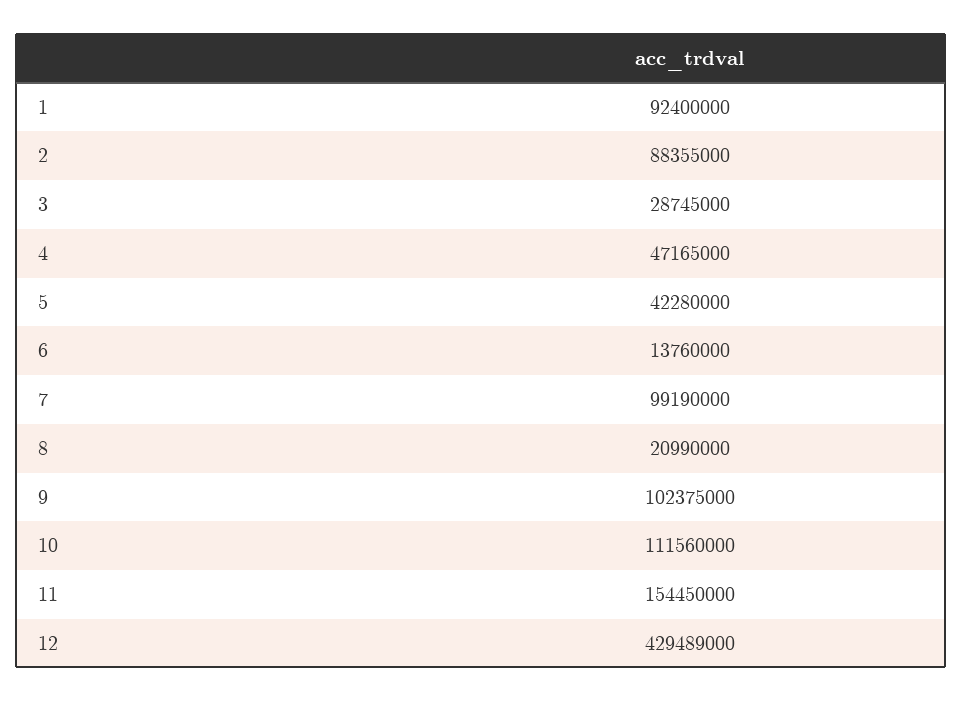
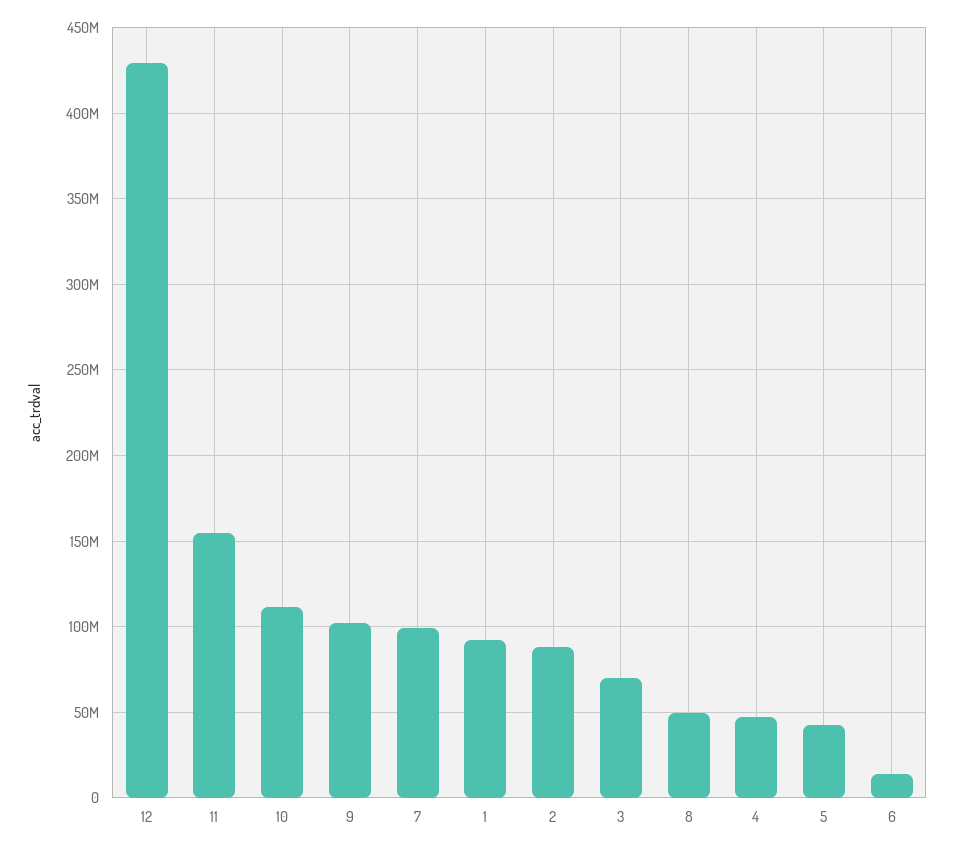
3: 28745000 -> 70000000
8: 20990000 -> 50000000

